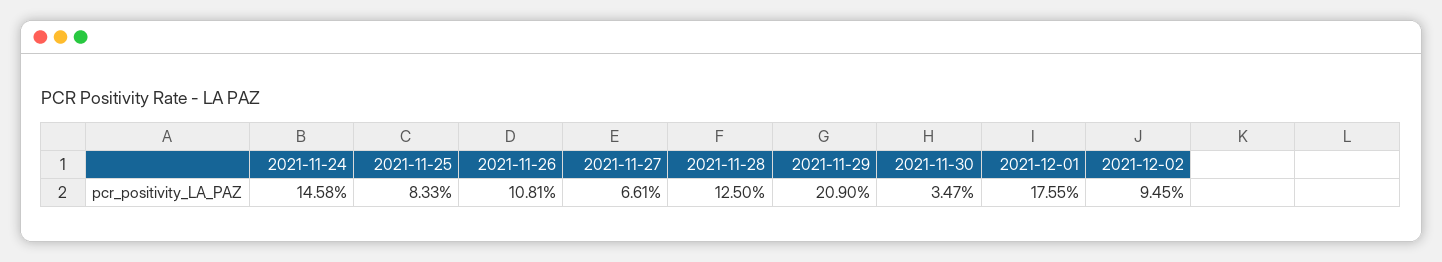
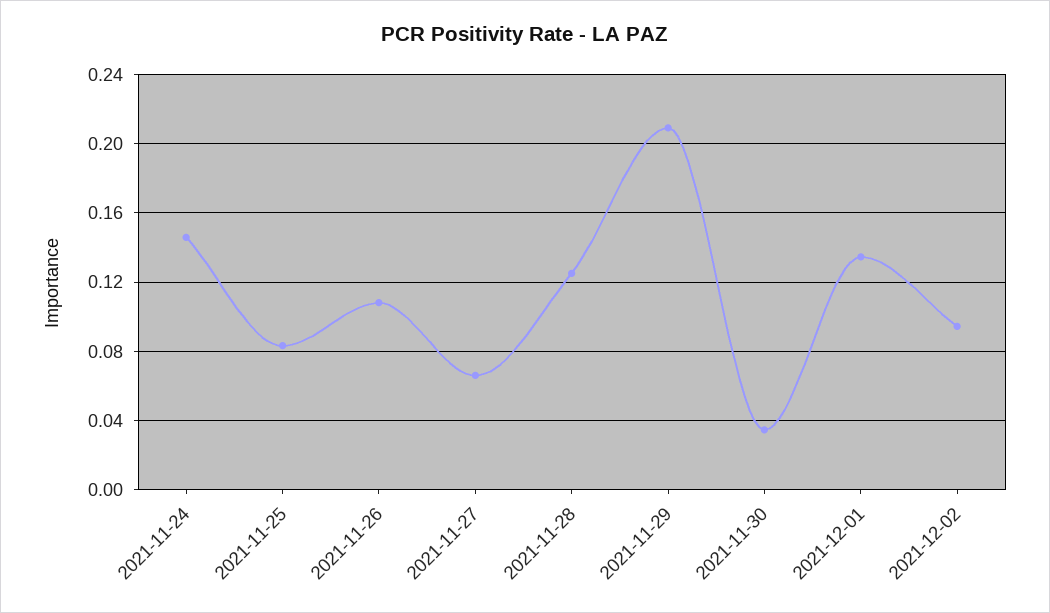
2021-12-01: 0.1755 -> 0.135

